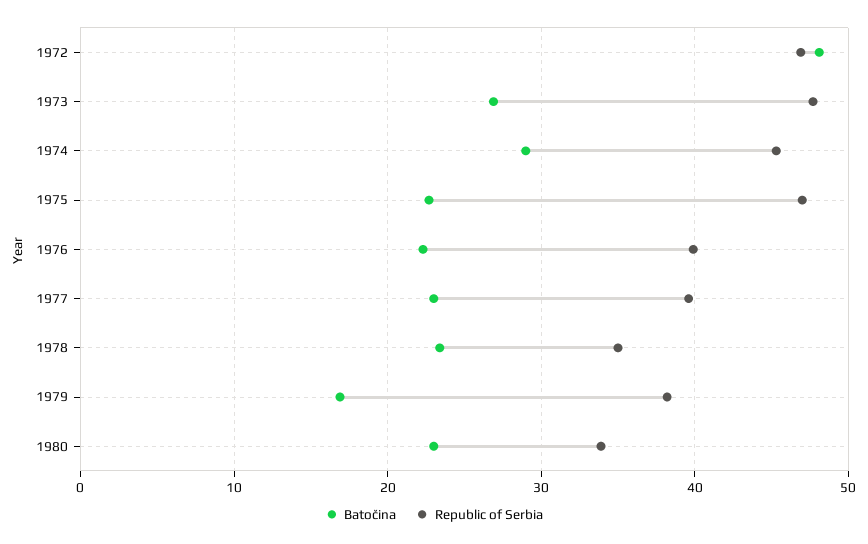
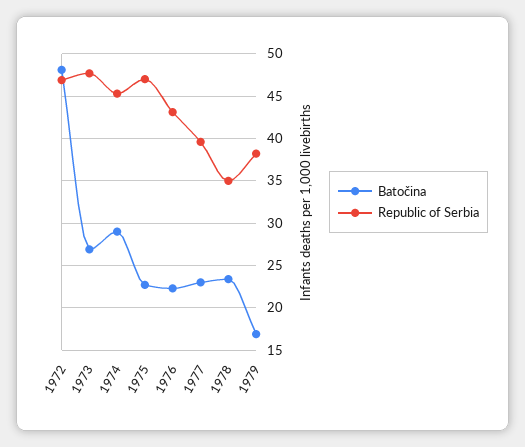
Republic of Serbia, 1976: 40 -> 43
Batočina, 1980: 23 -> none
Republic of Serbia, 1980: 34 -> none

